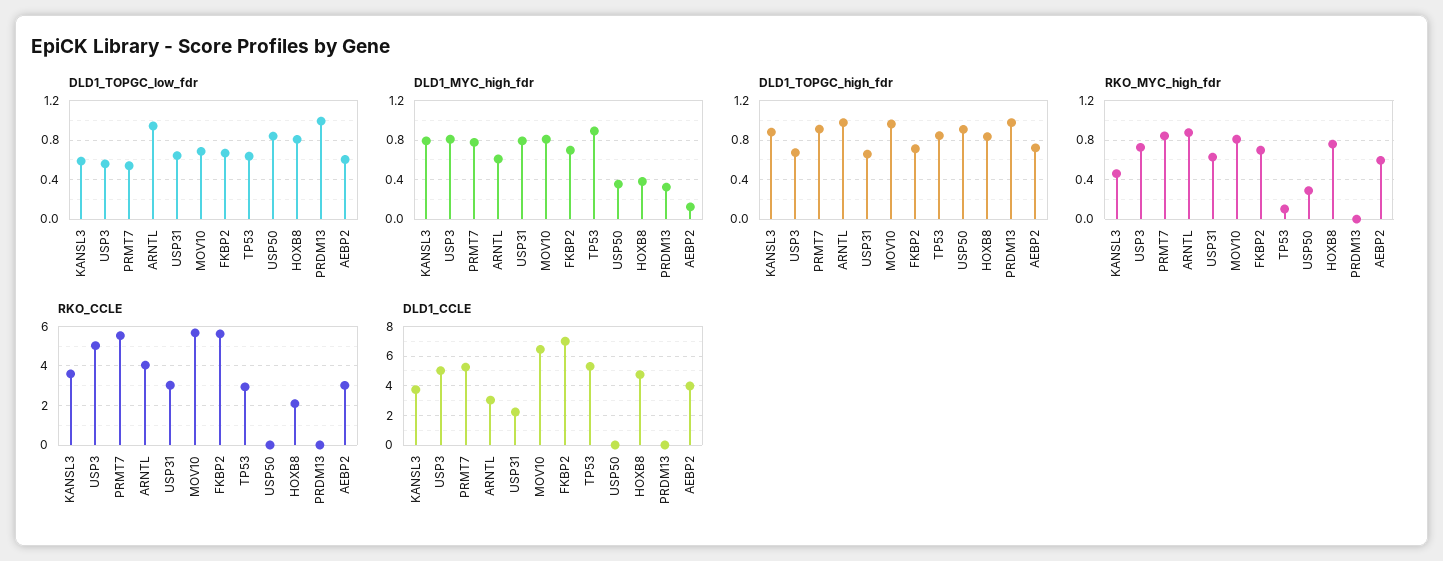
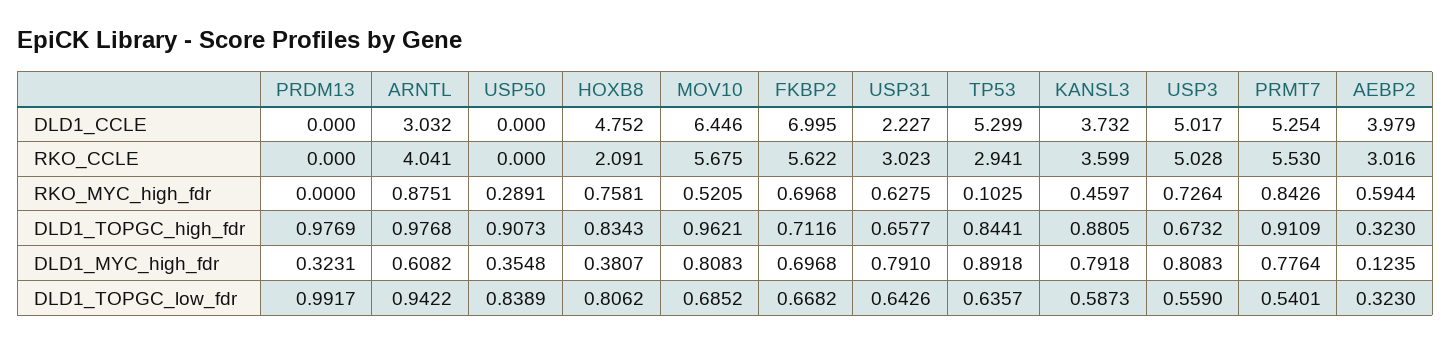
DLD1_TOPGC_low_fdr, AEBP2: 0.6 -> 0.323
DLD1_TOPGC_high_fdr, AEBP2: 0.7 -> 0.323
RKO_MYC_high_fdr, MOV10: 0.8 -> 0.5205

